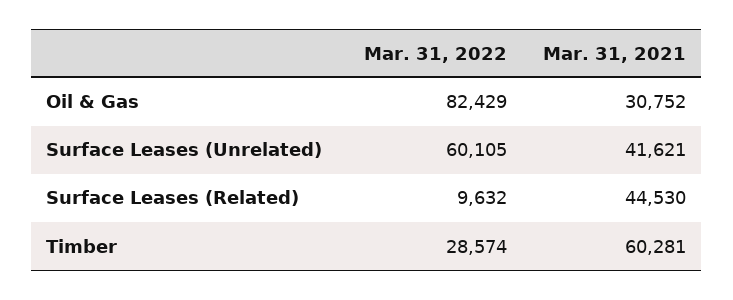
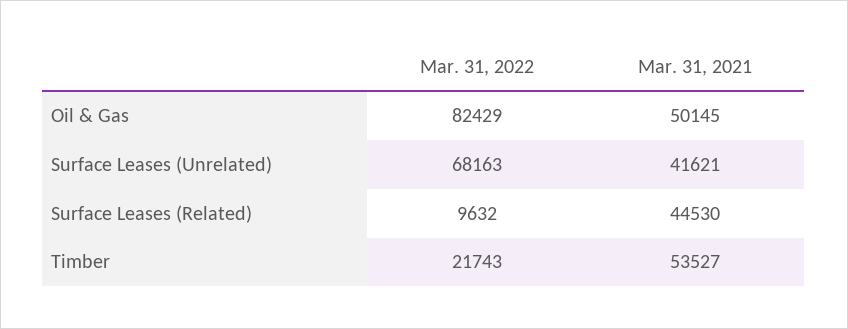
Mar. 31, 2021, Oil & Gas: 30752 -> 50145
Mar. 31, 2022, Surface Leases (Unrelated): 60105 -> 68163
Mar. 31, 2022, Timber: 28574 -> 21743
Mar. 31, 2021, Timber: 60281 -> 53527

